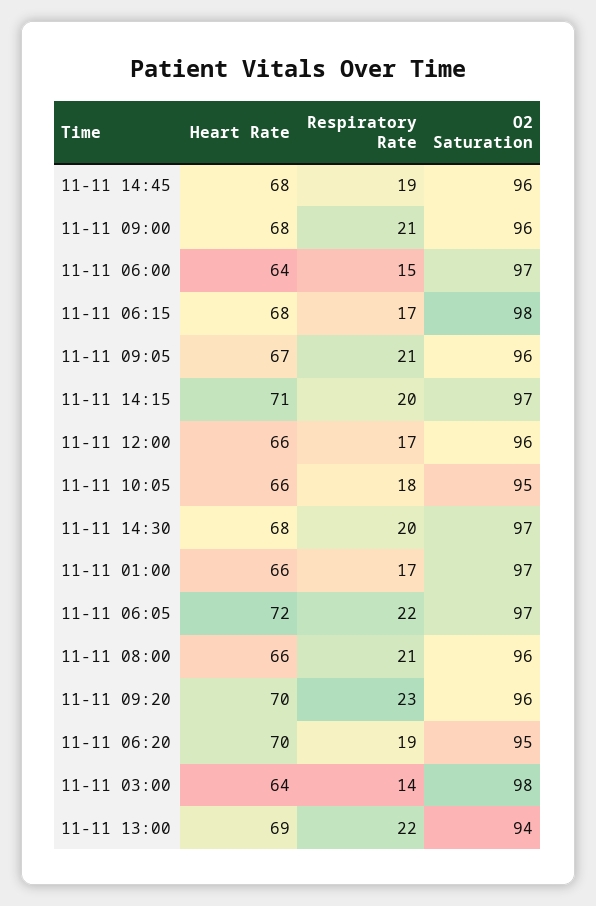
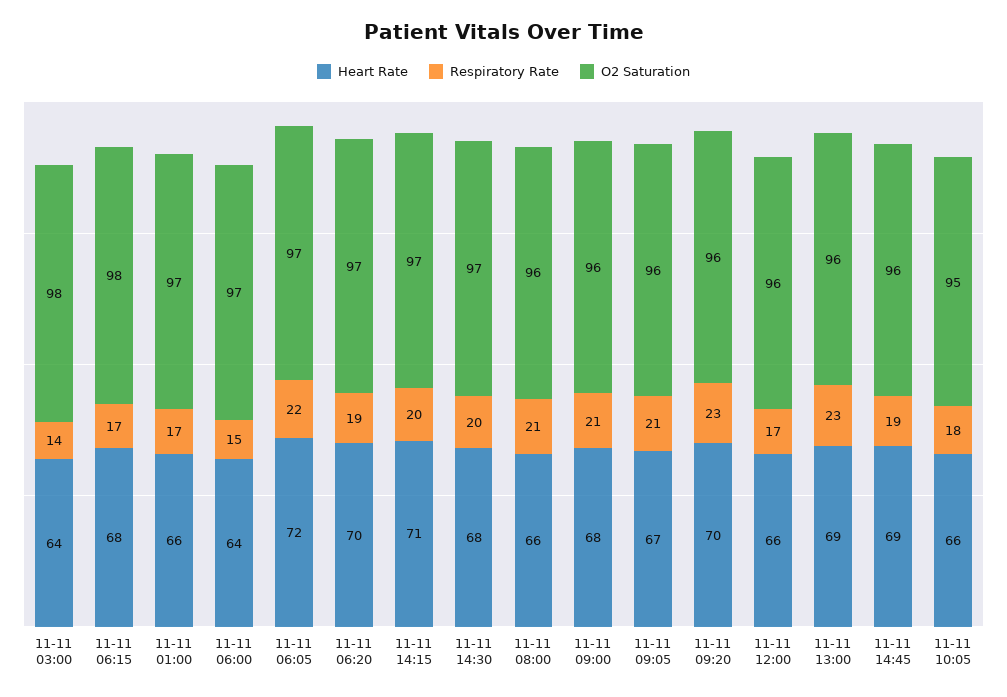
Heart Rate, 11-11 14:45: 68 -> 69
O2 Saturation, 11-11 06:20: 95 -> 97
Respiratory Rate, 11-11 13:00: 22 -> 23
O2 Saturation, 11-11 13:00: 94 -> 96

